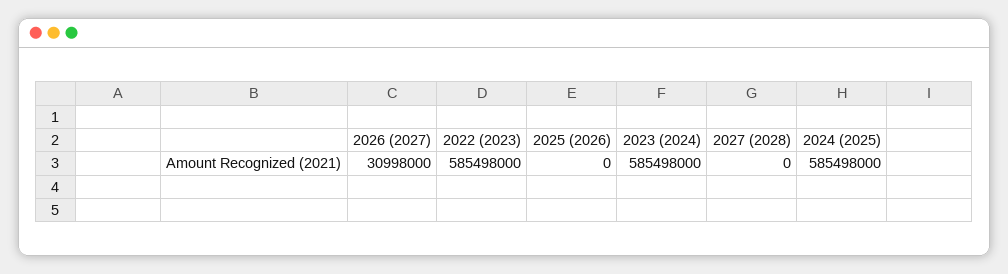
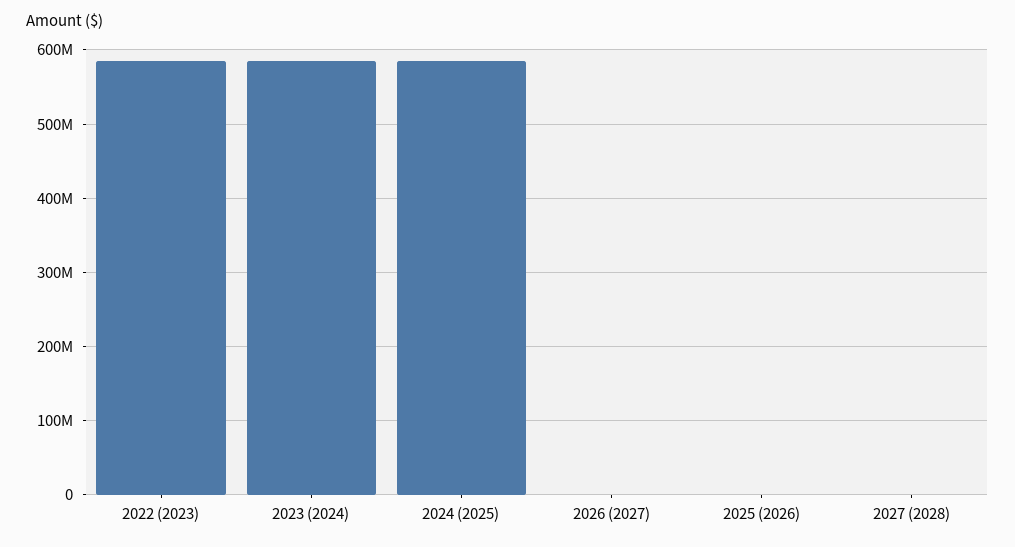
2026 (2027): 30998000 -> 0

